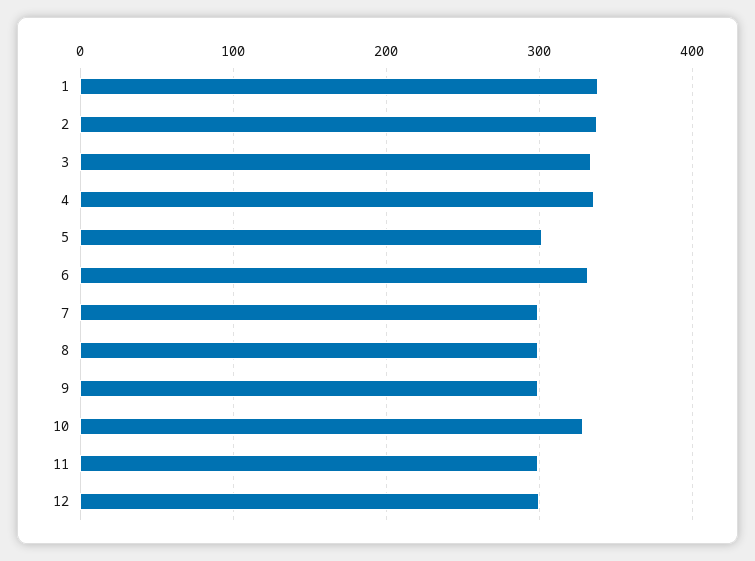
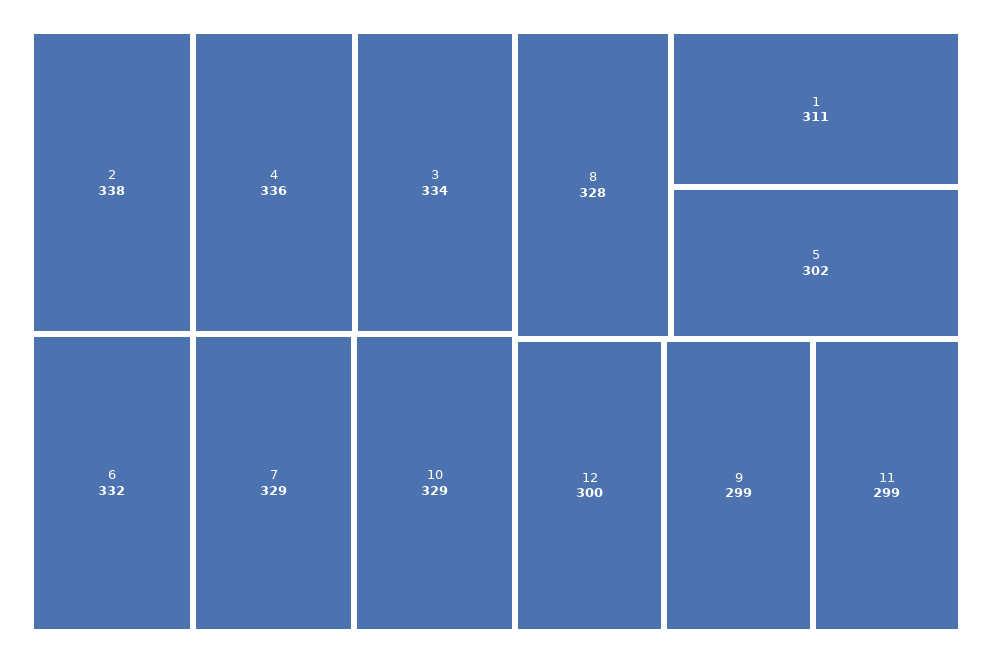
1: 340 -> 311
7: 300 -> 329
8: 300 -> 328

